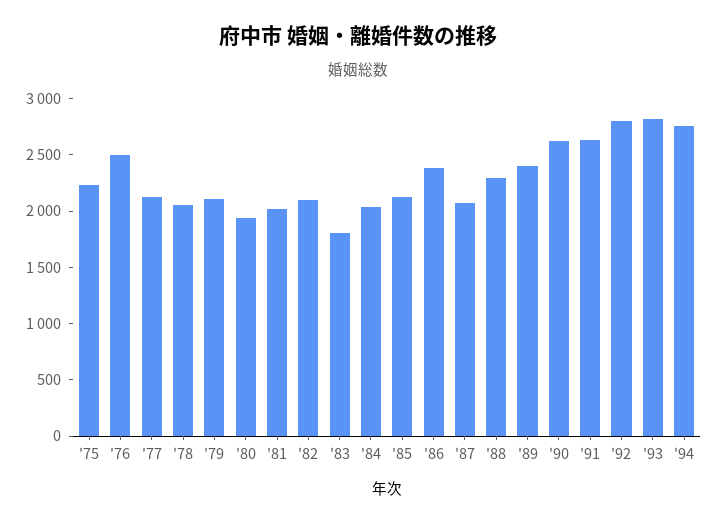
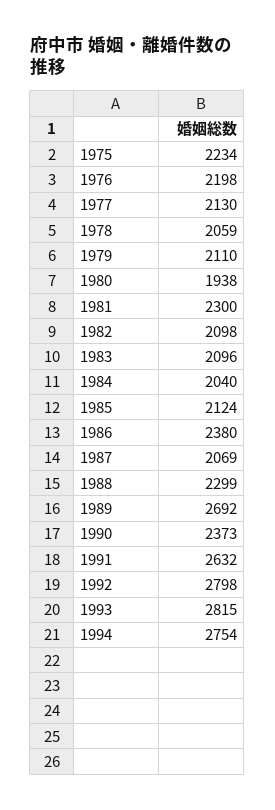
'76: 2500 -> 2198
'81: 2000 -> 2300
'83: 1800 -> 2096
'89: 2400 -> 2692
'90: 2600 -> 2373

